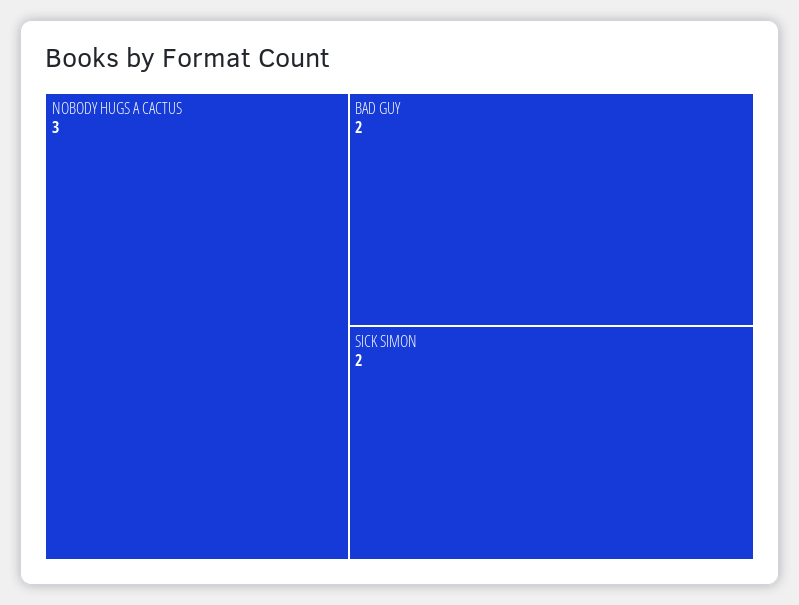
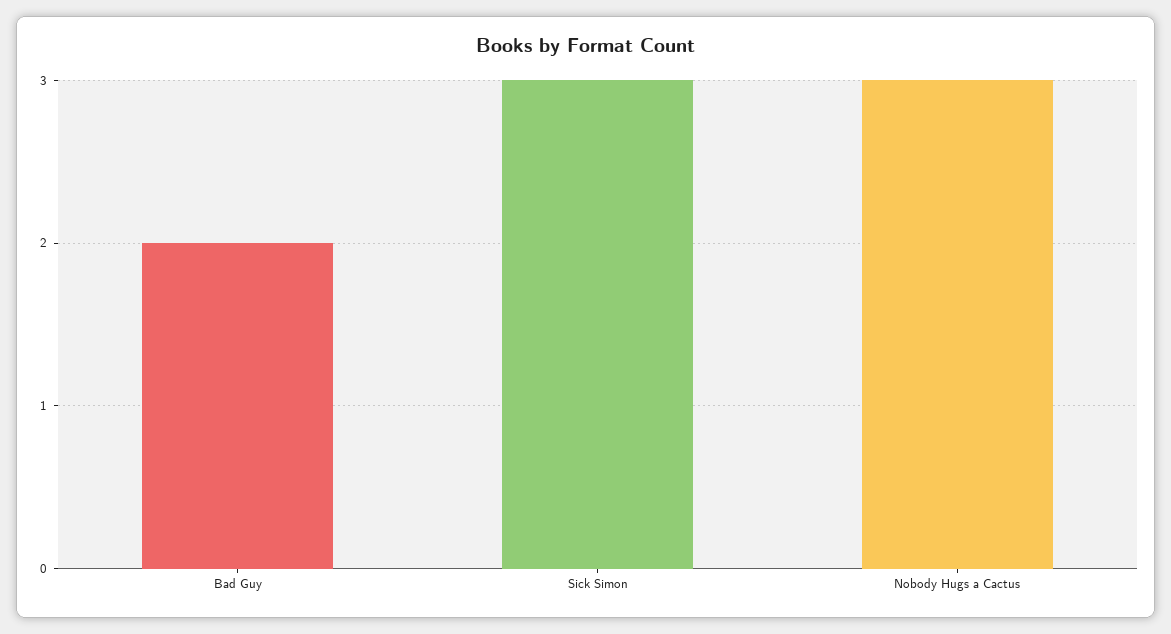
SICK SIMON: 2 -> 3

